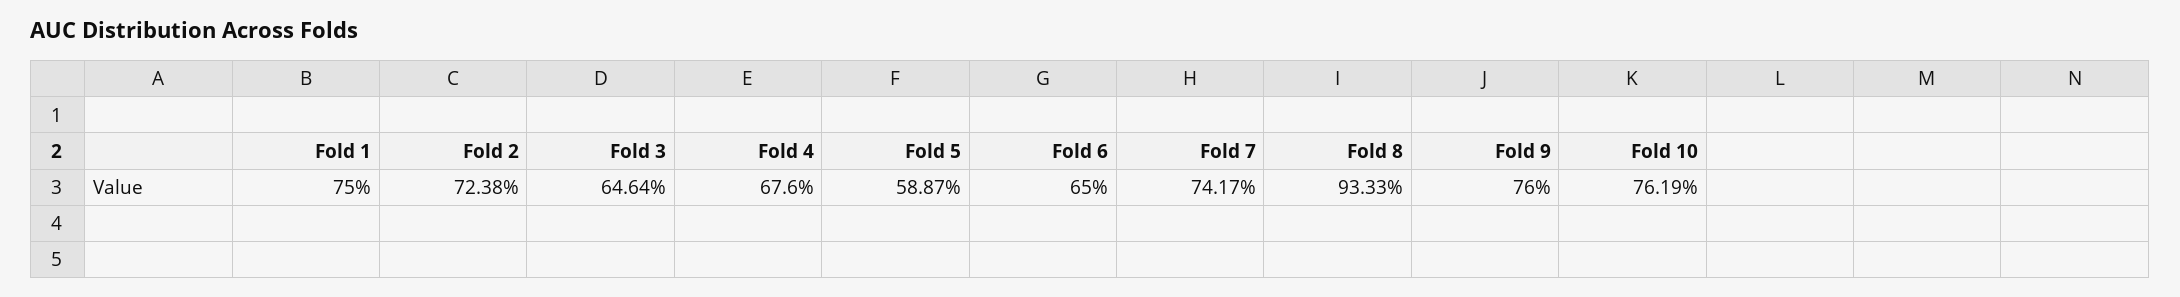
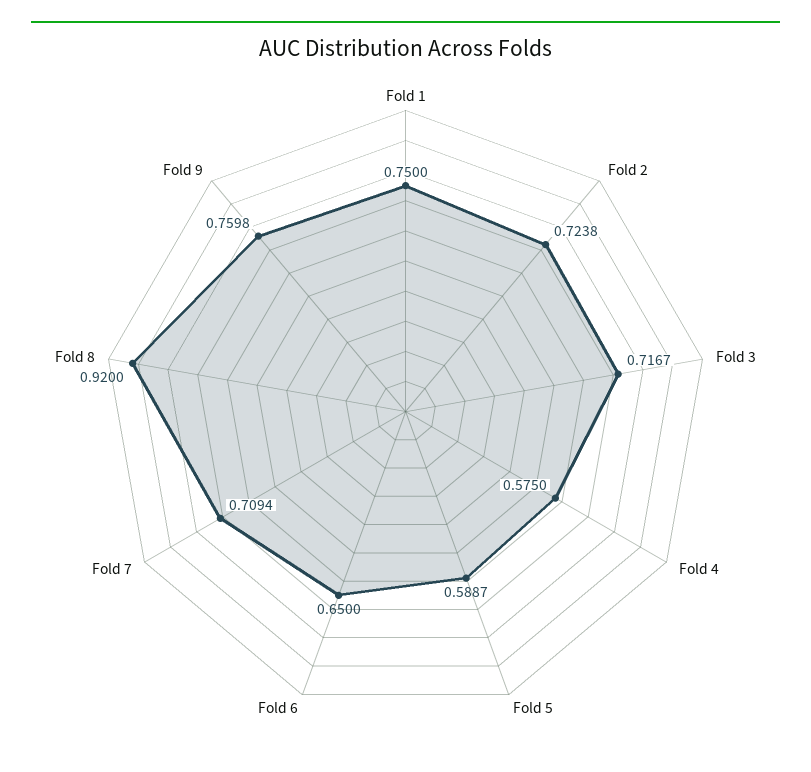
Fold 3: 0.6464 -> 0.7167
Fold 4: 0.676 -> 0.575
Fold 7: 0.7417 -> 0.7094
Fold 8: 0.9333 -> 0.92
Fold 9: 0.76 -> 0.7598
Fold 10: 0.7619 -> none

